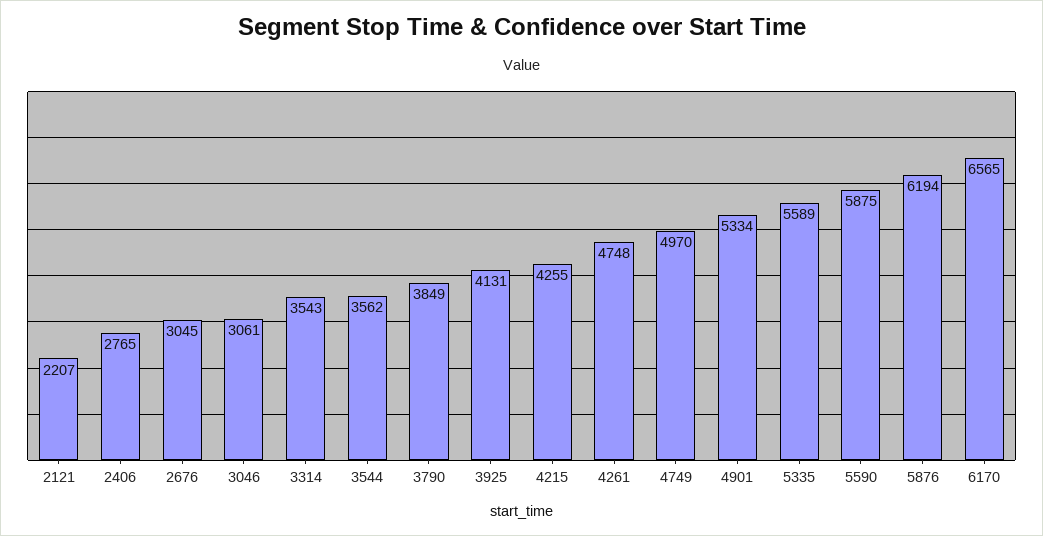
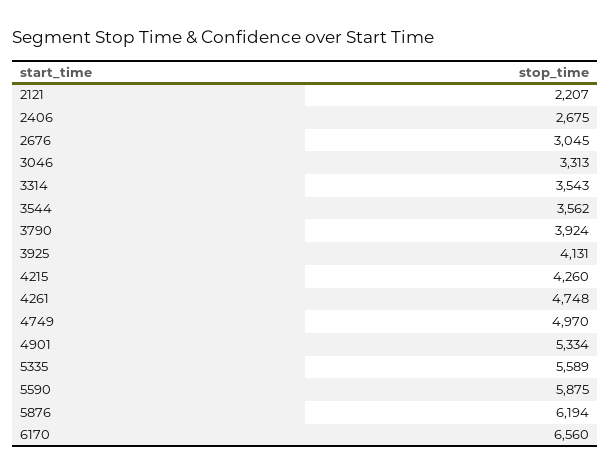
2406: 2765 -> 2675
3046: 3061 -> 3313
3790: 3849 -> 3924
4215: 4255 -> 4260
6170: 6565 -> 6560

